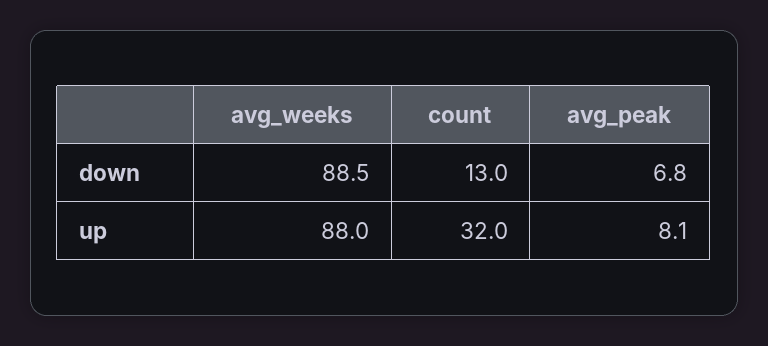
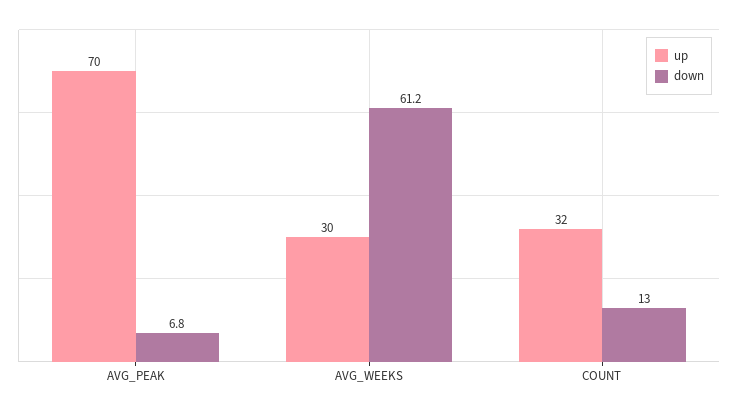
down, avg_weeks: 88.5 -> 61.2
up, avg_weeks: 88 -> 30
up, avg_peak: 8.1 -> 70

